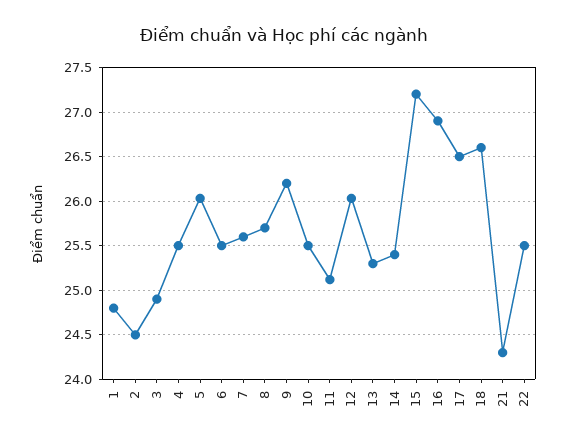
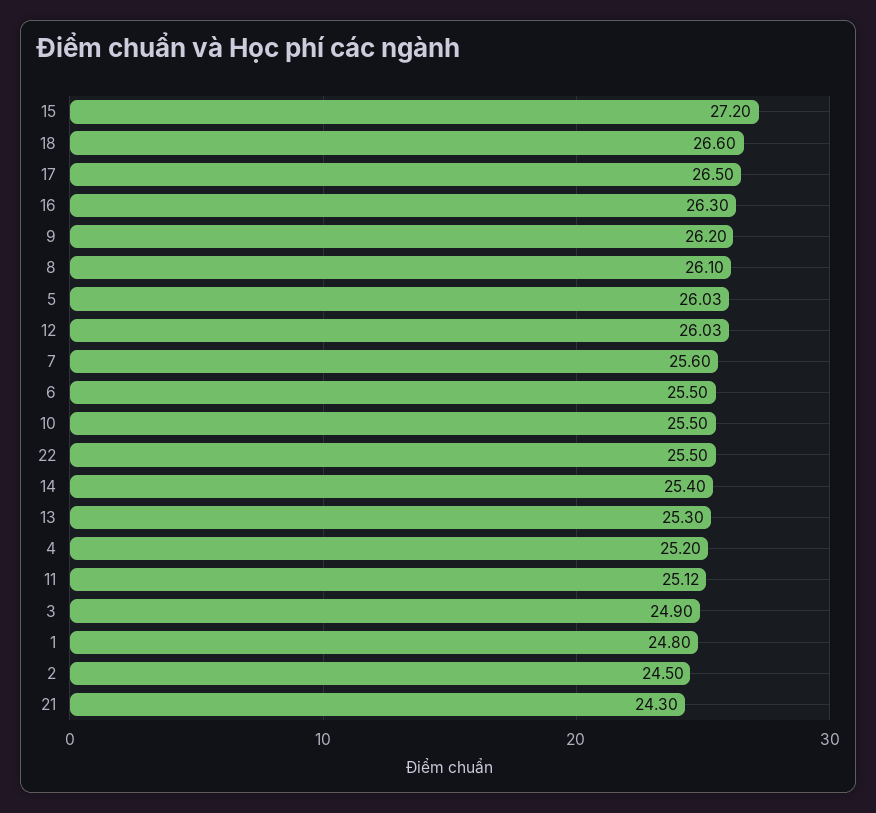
4: 25.5 -> 25.2
8: 25.7 -> 26.1
16: 26.9 -> 26.3

